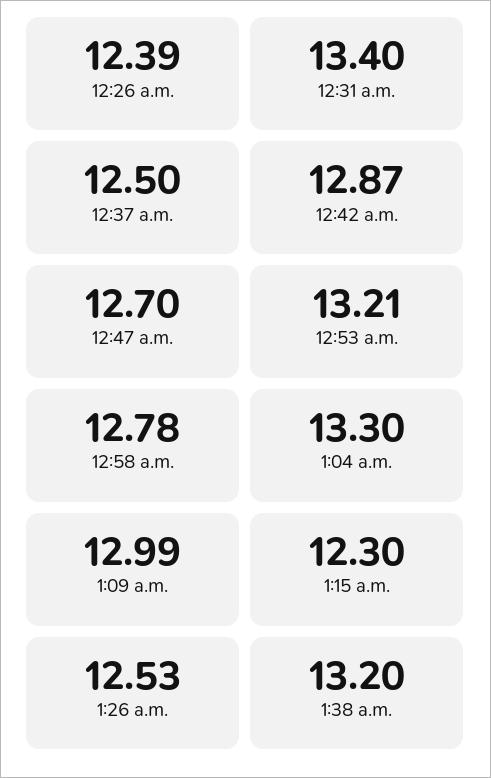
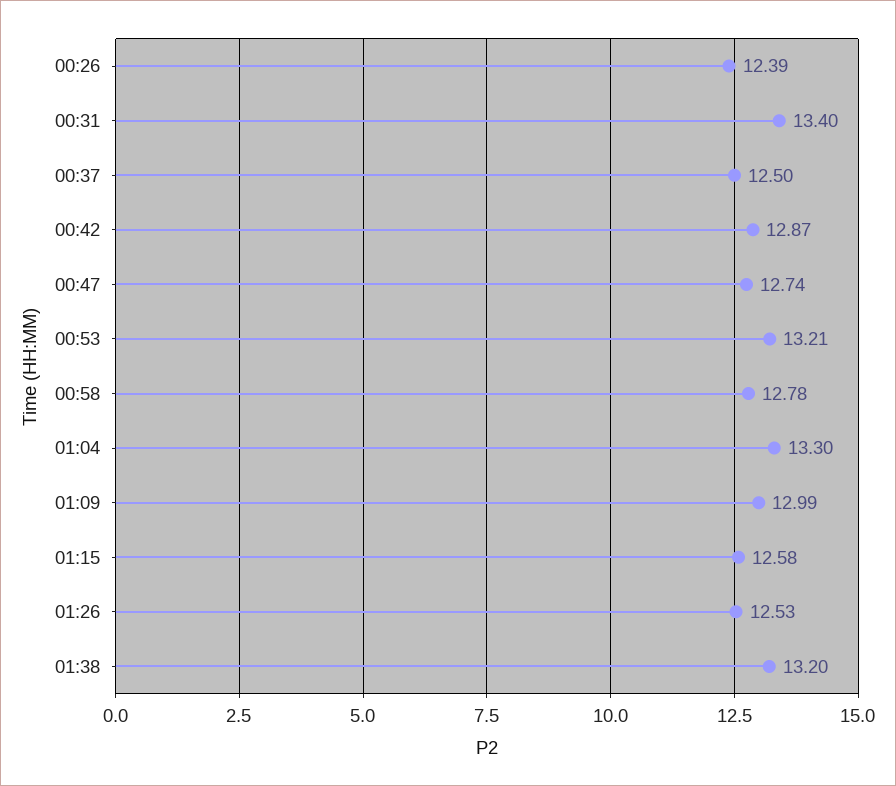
12:47 a.m.: 12.7 -> 12.74
1:15 a.m.: 12.3 -> 12.58

